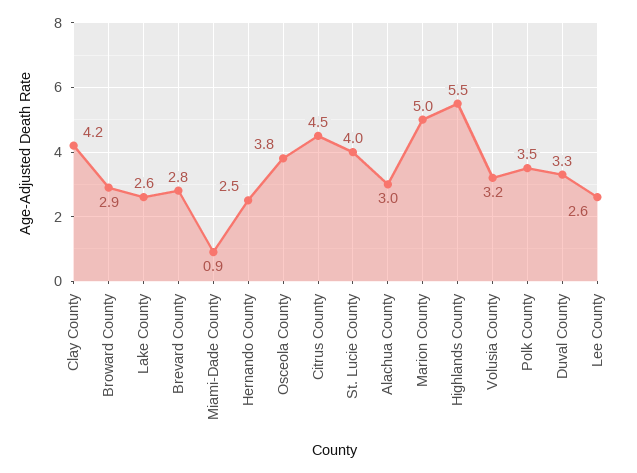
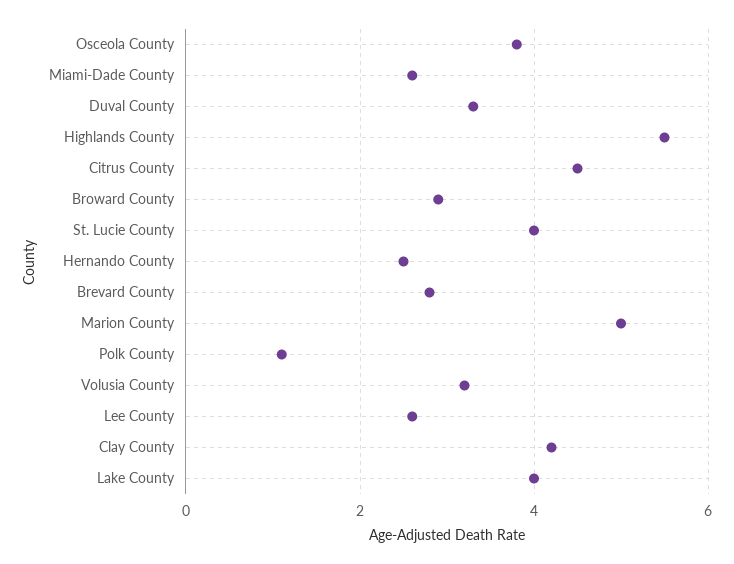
Lake County: 2.6 -> 4
Miami-Dade County: 0.9 -> 2.5
Alachua County: 3 -> none
Polk County: 3.5 -> 1

